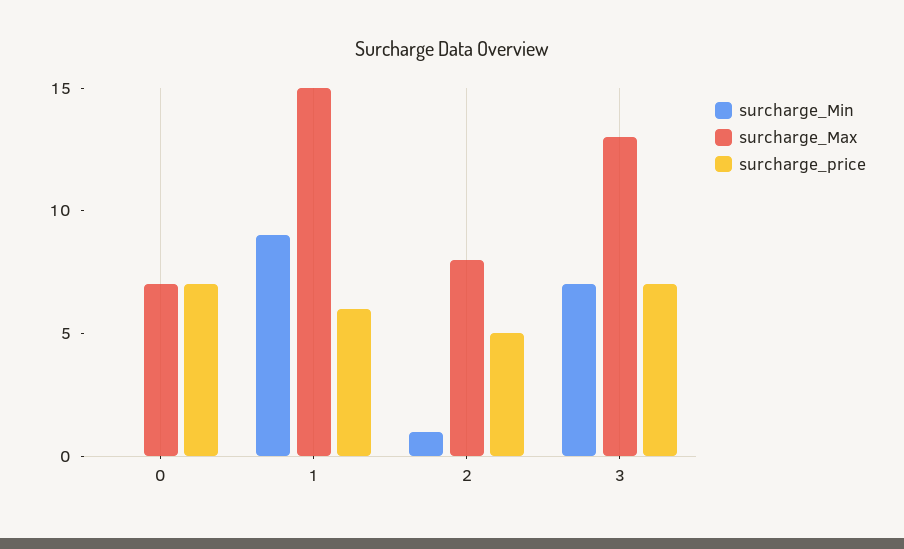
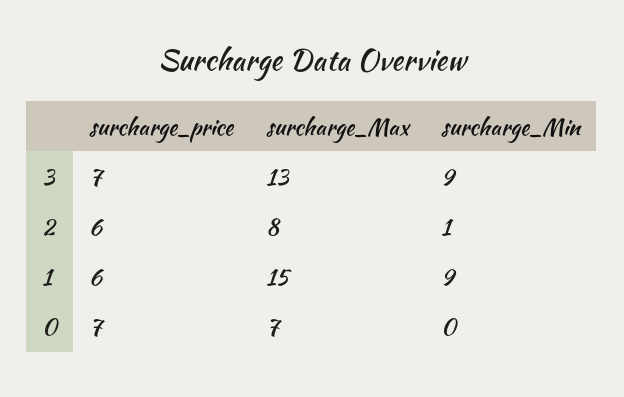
surcharge_price, 2: 5 -> 6
surcharge_Min, 3: 7 -> 9

